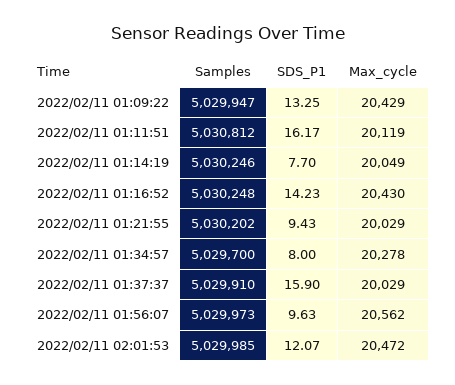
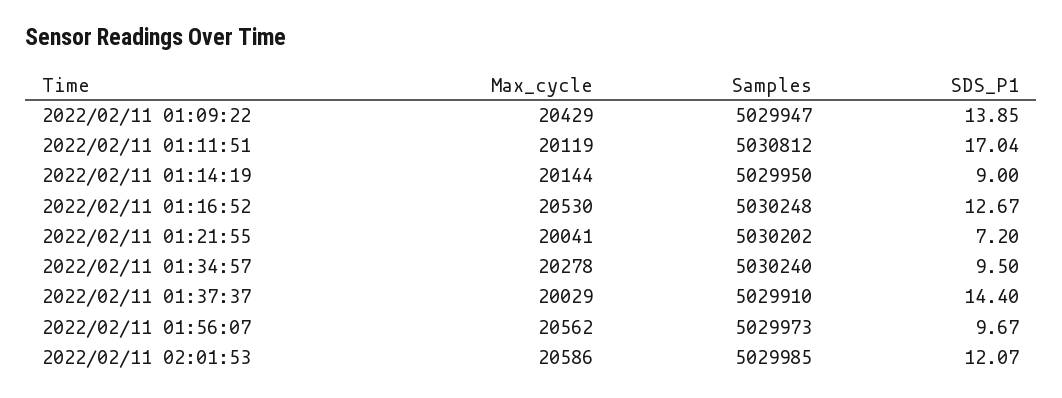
SDS_P1, 2022/02/11 01:09:22: 13.25 -> 13.85
SDS_P1, 2022/02/11 01:11:51: 16.17 -> 17.04
Samples, 2022/02/11 01:14:19: 5030246 -> 5029950
SDS_P1, 2022/02/11 01:14:19: 7.7 -> 9
Max_cycle, 2022/02/11 01:14:19: 20049 -> 20144
SDS_P1, 2022/02/11 01:16:52: 14.23 -> 12.67
Max_cycle, 2022/02/11 01:16:52: 20430 -> 20530
SDS_P1, 2022/02/11 01:21:55: 9.43 -> 7.2
Max_cycle, 2022/02/11 01:21:55: 20029 -> 20041
Samples, 2022/02/11 01:34:57: 5029700 -> 5030240
SDS_P1, 2022/02/11 01:34:57: 8 -> 9.5
SDS_P1, 2022/02/11 01:37:37: 15.9 -> 14.4
SDS_P1, 2022/02/11 01:56:07: 9.63 -> 9.67
Max_cycle, 2022/02/11 02:01:53: 20472 -> 20586

